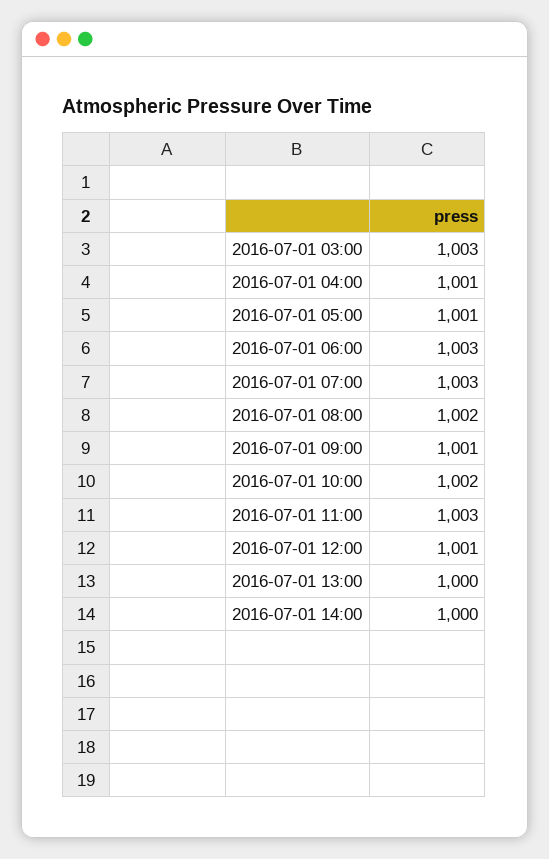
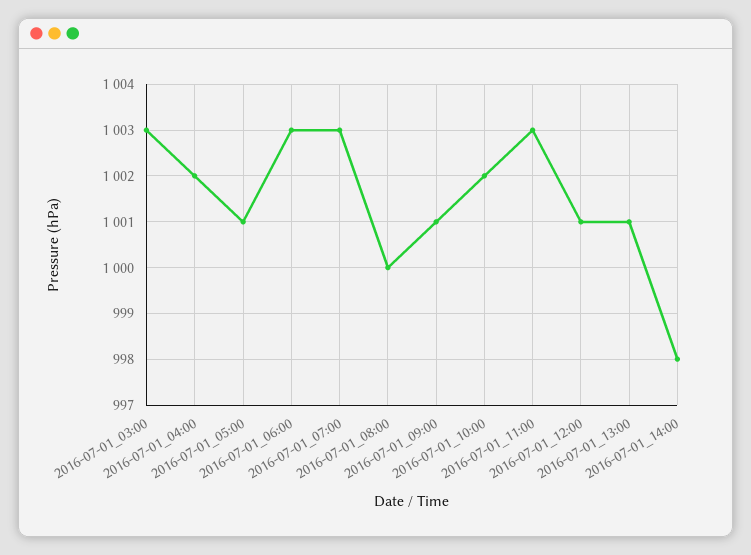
2016-07-01 04:00: 1001 -> 1002
2016-07-01 08:00: 1002 -> 1000
2016-07-01 13:00: 1000 -> 1001
2016-07-01 14:00: 1000 -> 998

